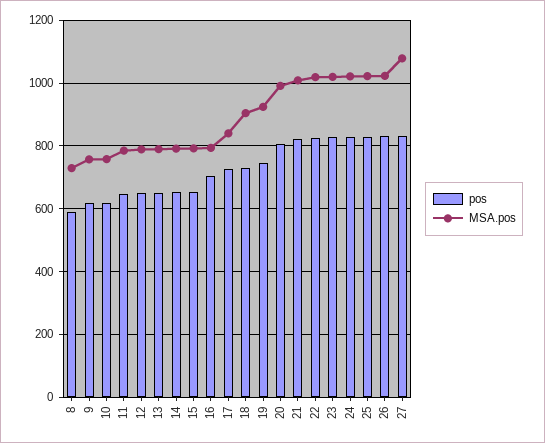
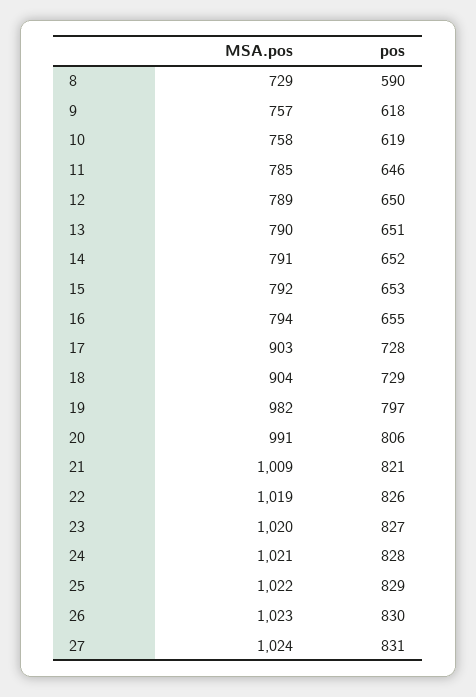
pos, 16: 700 -> 655
MSA.pos, 17: 840 -> 903
pos, 19: 740 -> 797
MSA.pos, 19: 920 -> 982
MSA.pos, 27: 1080 -> 1024

